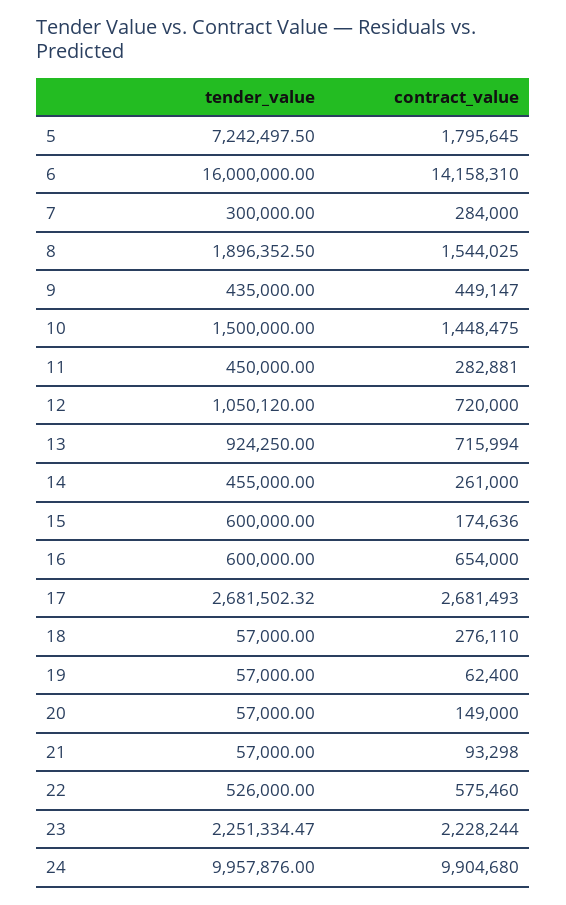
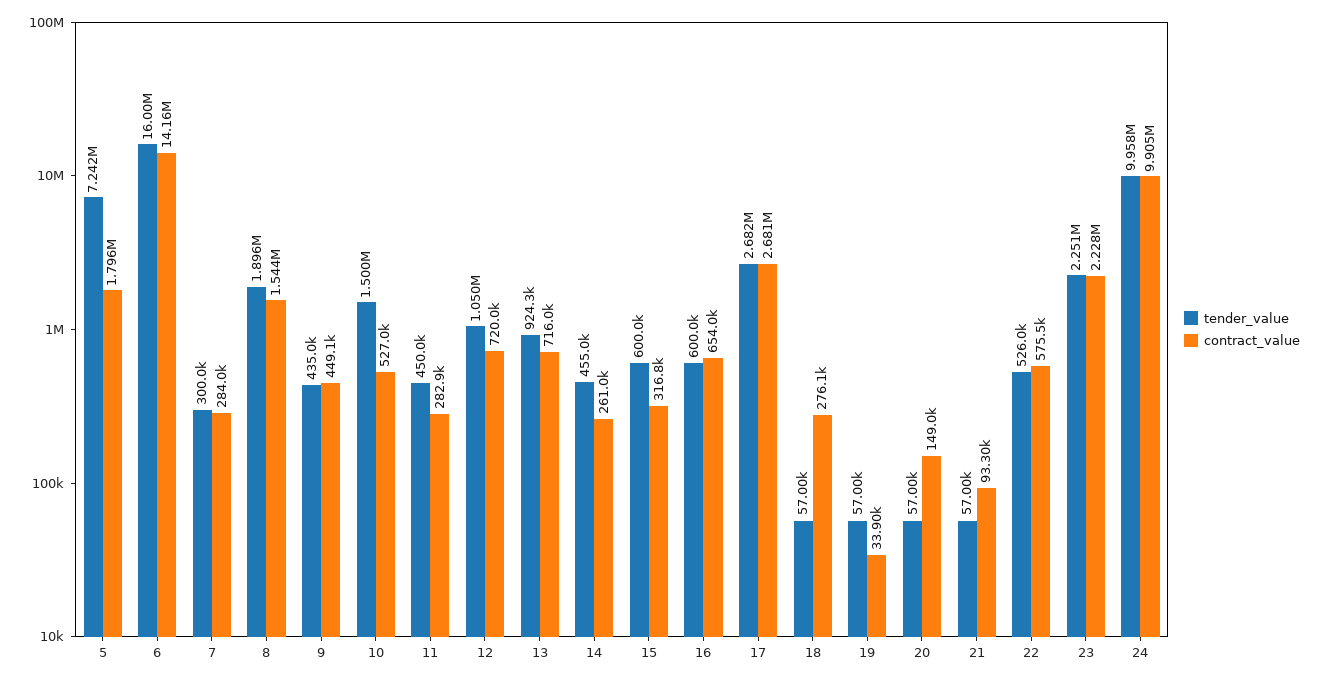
contract_value, 10: 1448475 -> 527000
contract_value, 15: 174636 -> 316800
contract_value, 19: 62400 -> 33900

